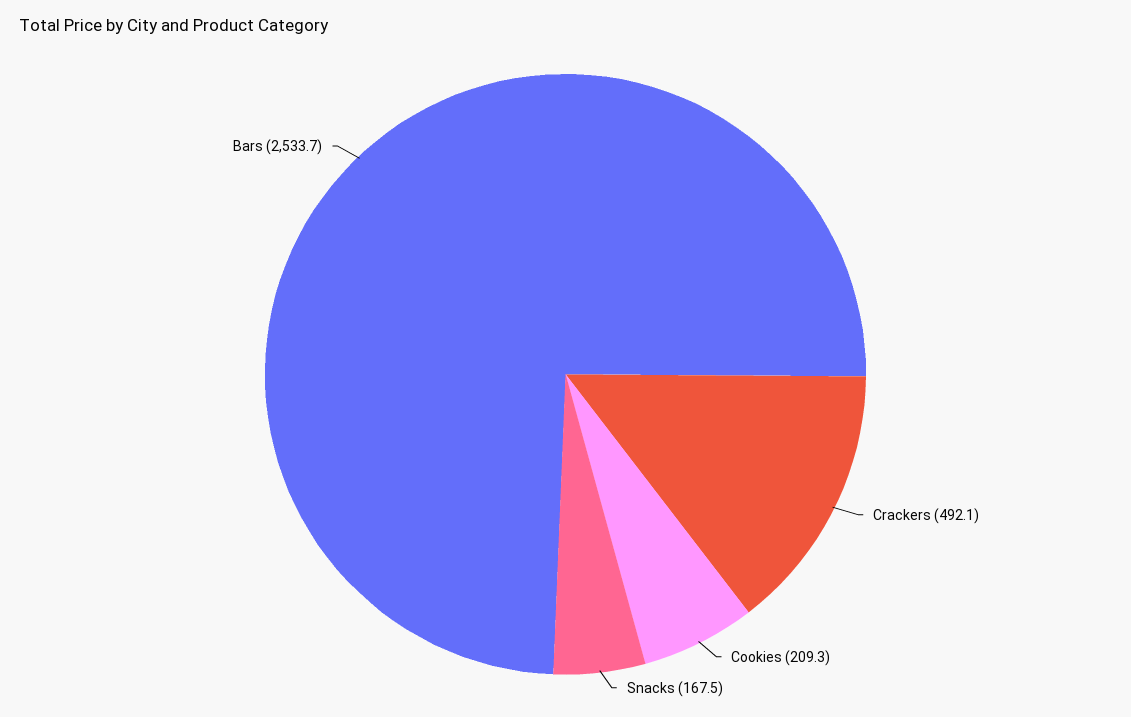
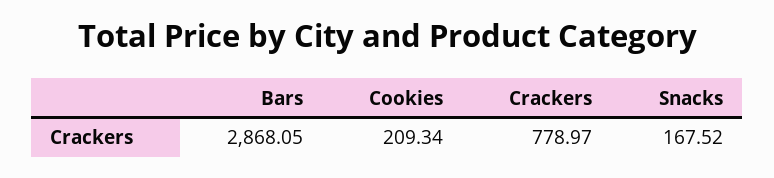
Crackers: 492.1 -> 778.97
Bars: 2533.7 -> 2868.05

